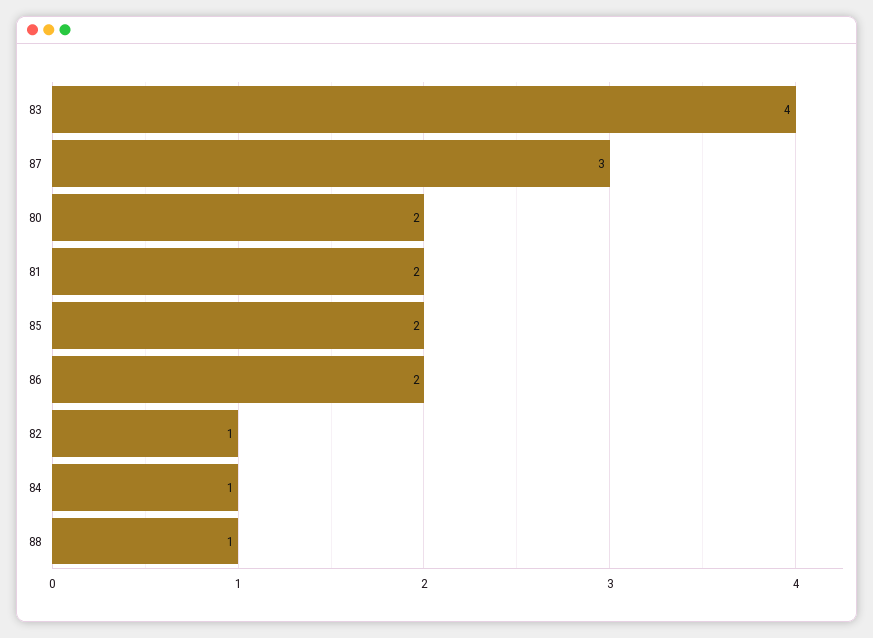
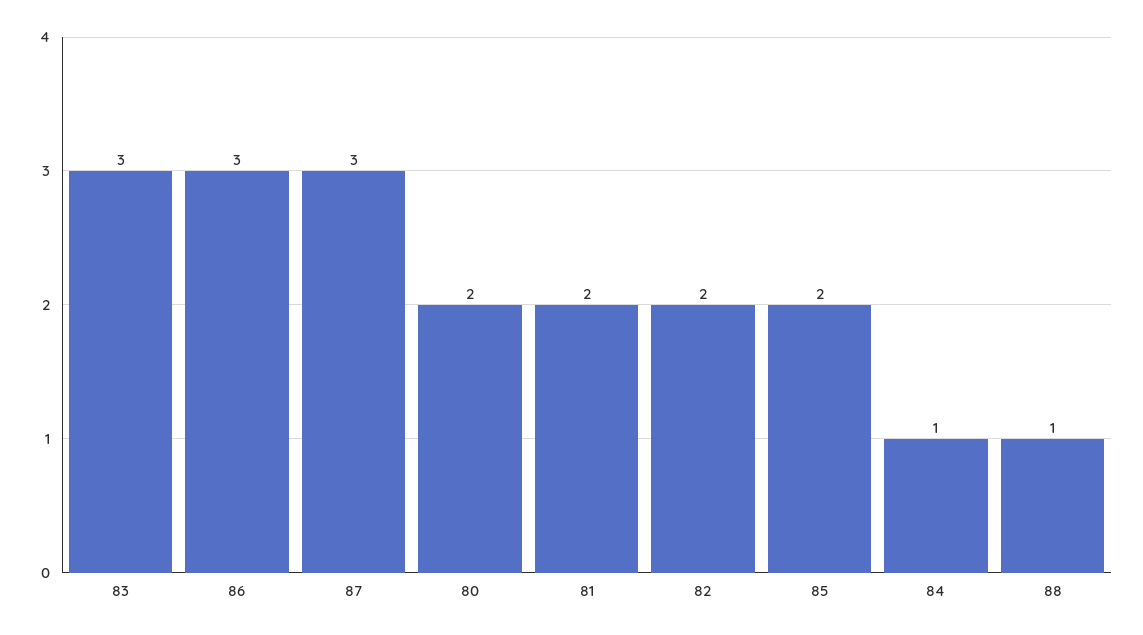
83: 4 -> 3
86: 2 -> 3
82: 1 -> 2

